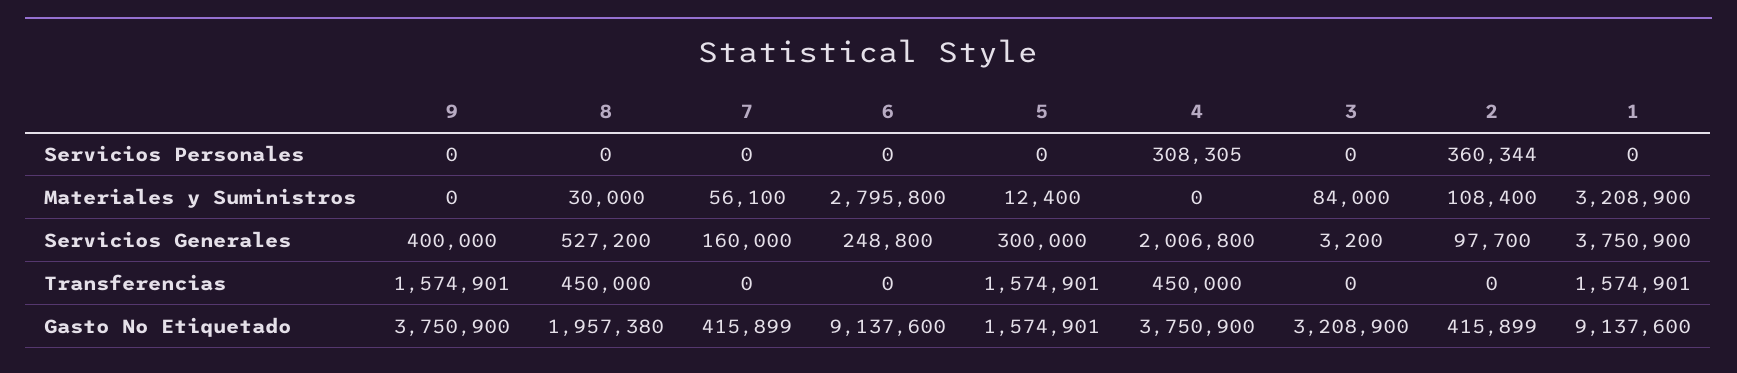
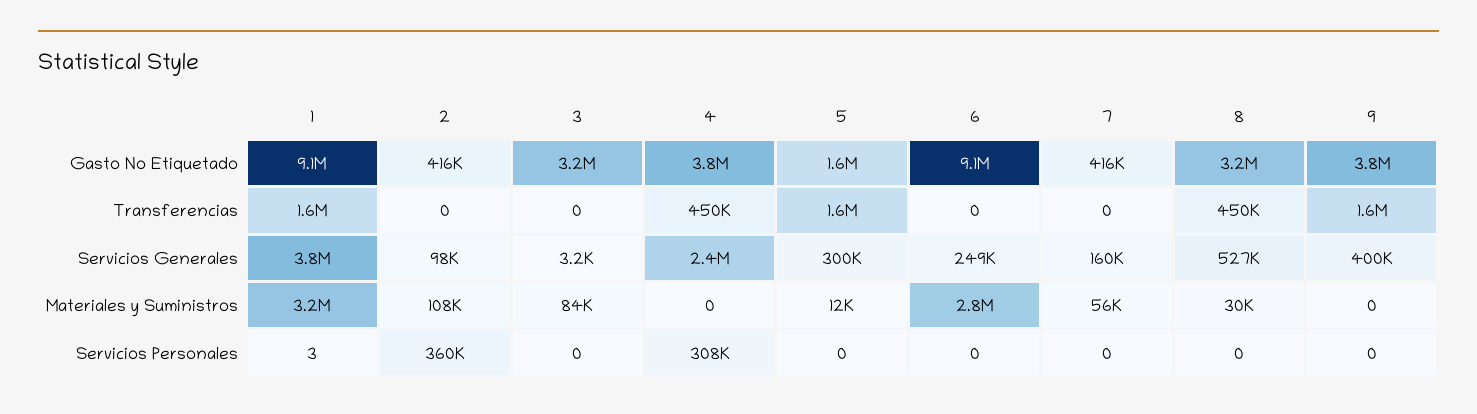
1, Servicios Personales: 0 -> 3
4, Servicios Generales: 2006800 -> 2400000
8, Gasto No Etiquetado: 1957380 -> 3200000

